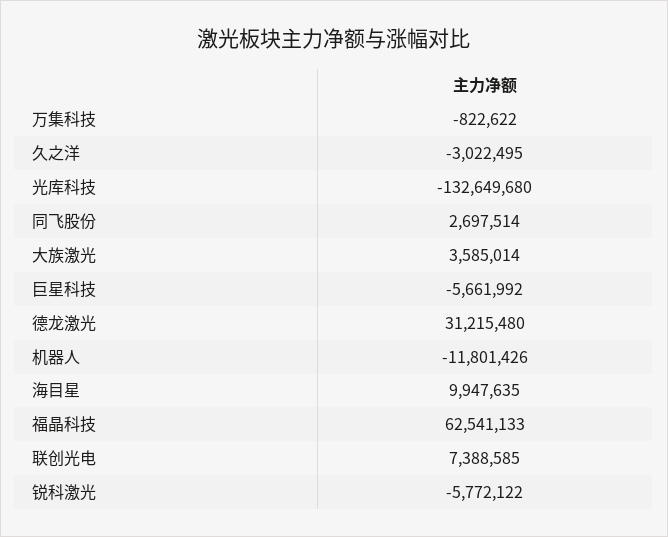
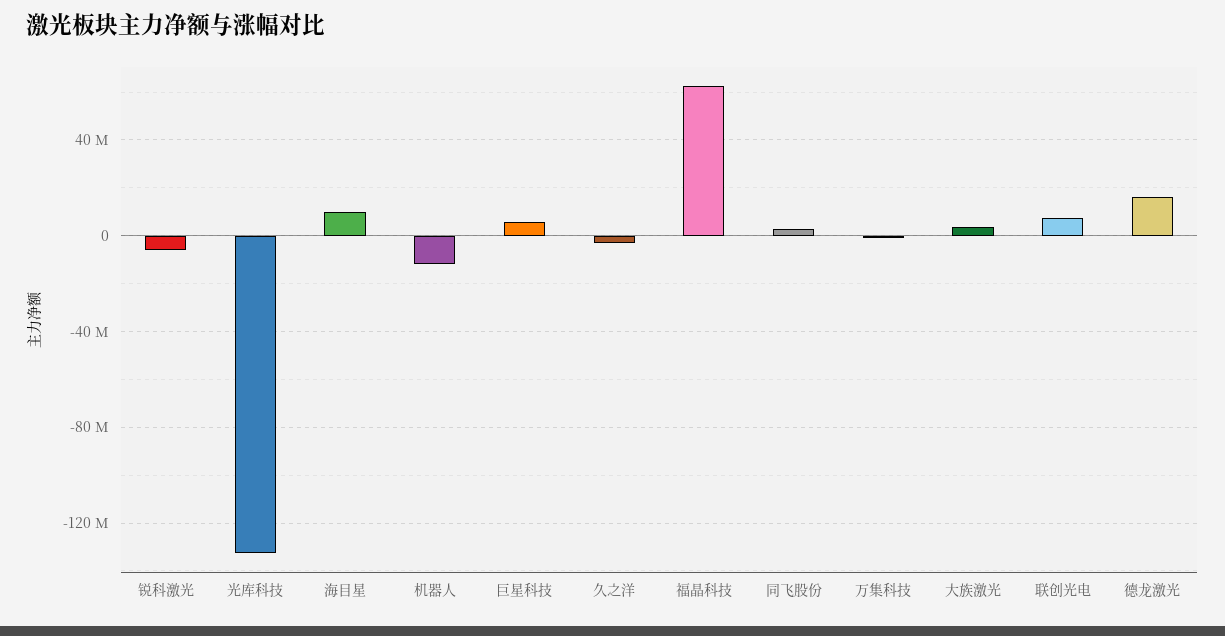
巨星科技: -5661992 -> 5000000
德龙激光: 31215480 -> 15000000

